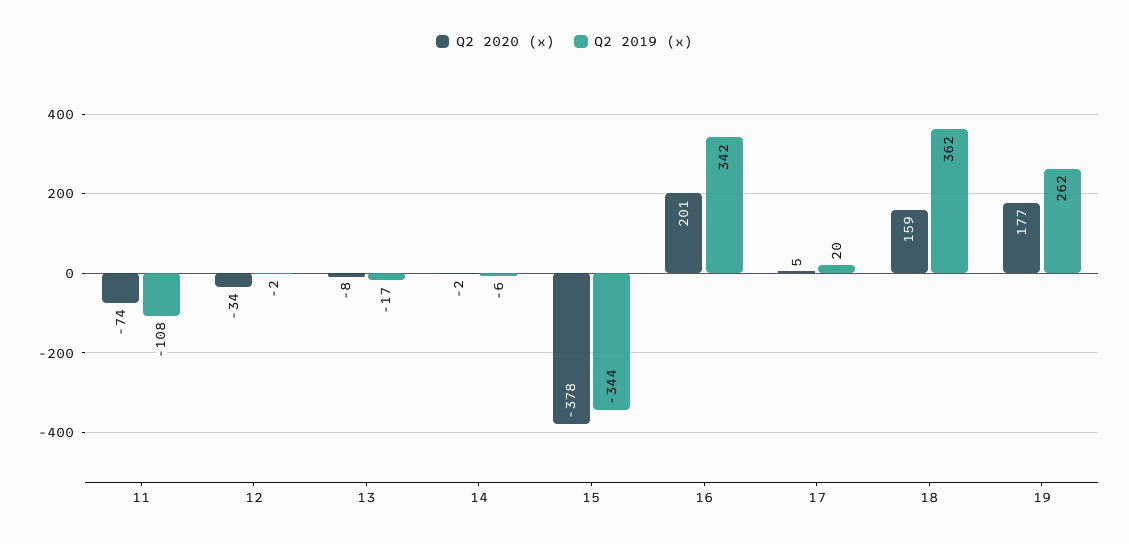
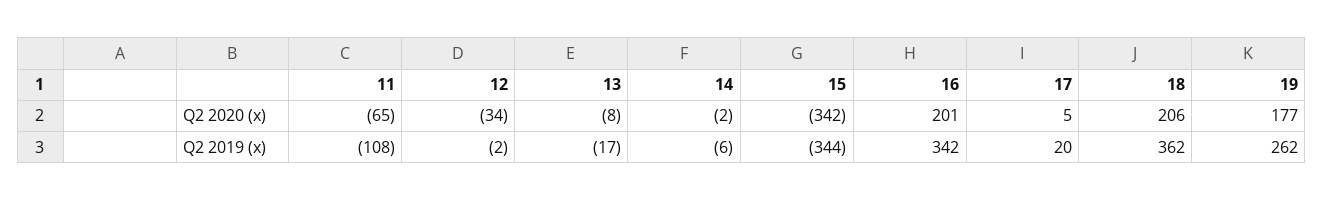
Q2 2020 (x), 11: -74 -> -65
Q2 2020 (x), 15: -378 -> -342
Q2 2020 (x), 18: 159 -> 206

